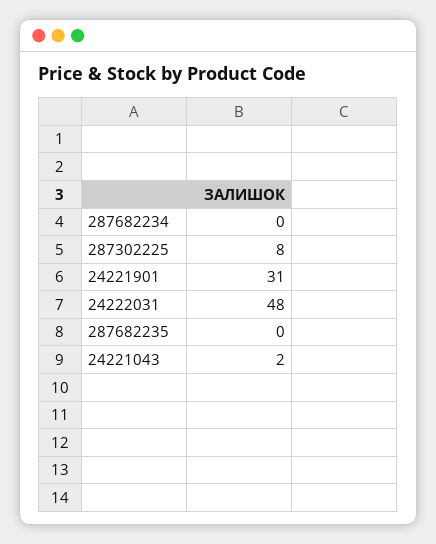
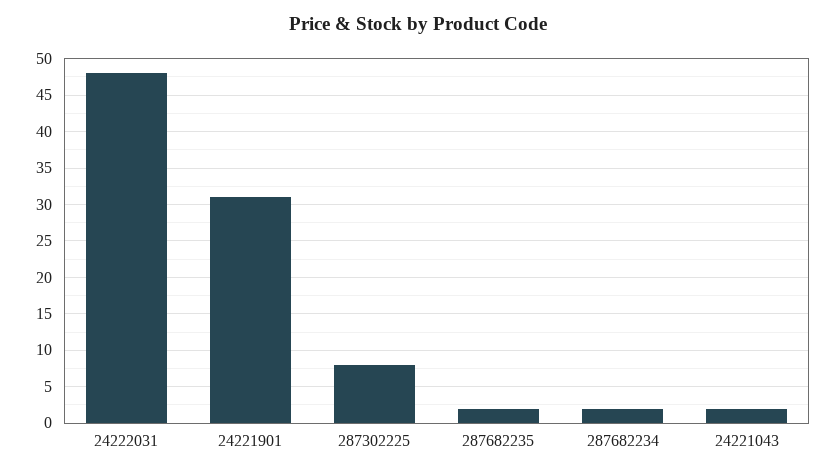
287682234: 0 -> 2
287682235: 0 -> 2

